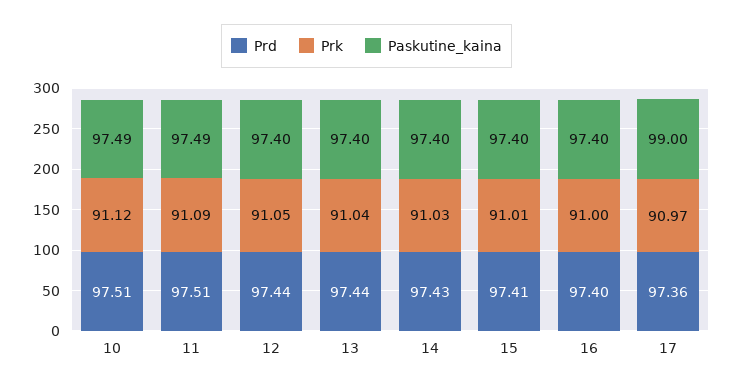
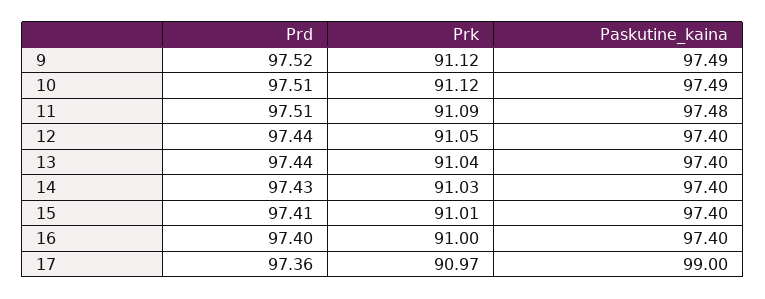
Paskutine_kaina, 11: 97.49 -> 97.48
Prd, 9: none -> 97.52
Prk, 9: none -> 91.12
Paskutine_kaina, 9: none -> 97.49

